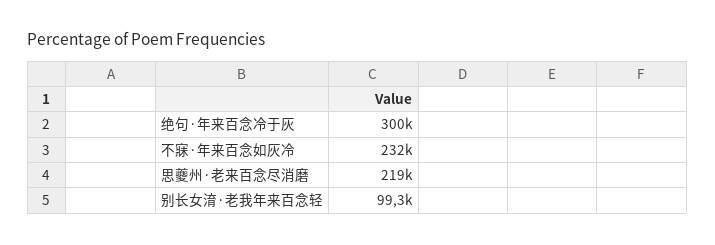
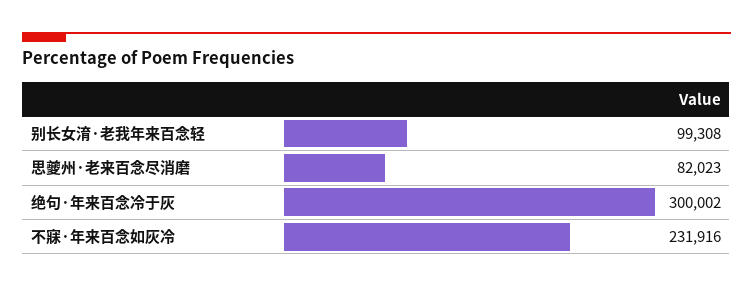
思夔州·老来百念尽消磨: 219000 -> 82023

